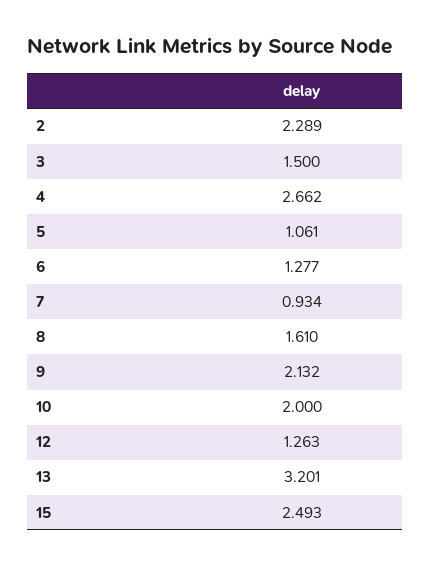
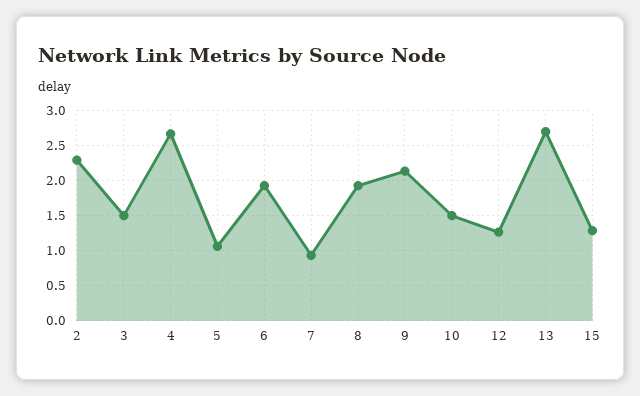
6: 1.277 -> 1.9
8: 1.61 -> 1.9
10: 2 -> 1.5
13: 3.201 -> 2.7
15: 2.493 -> 1.3

